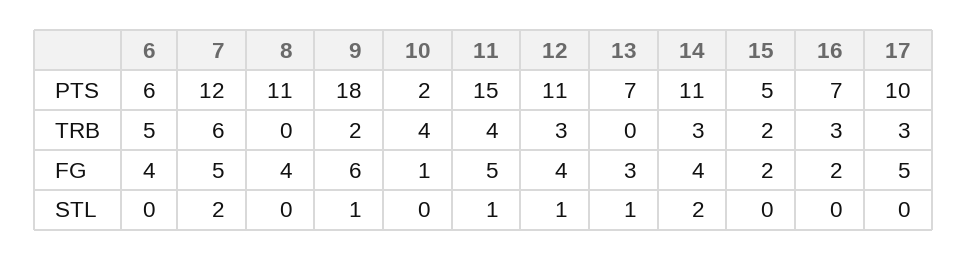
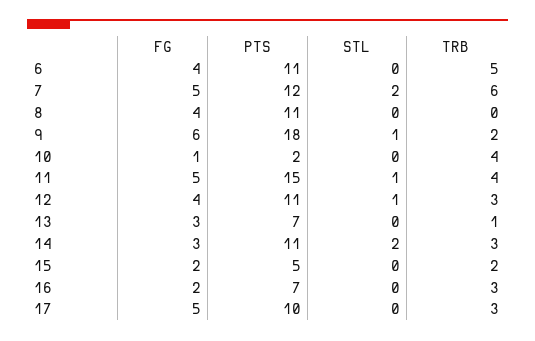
6, PTS: 6 -> 11
13, TRB: 0 -> 1
14, FG: 4 -> 3
13, STL: 1 -> 0

